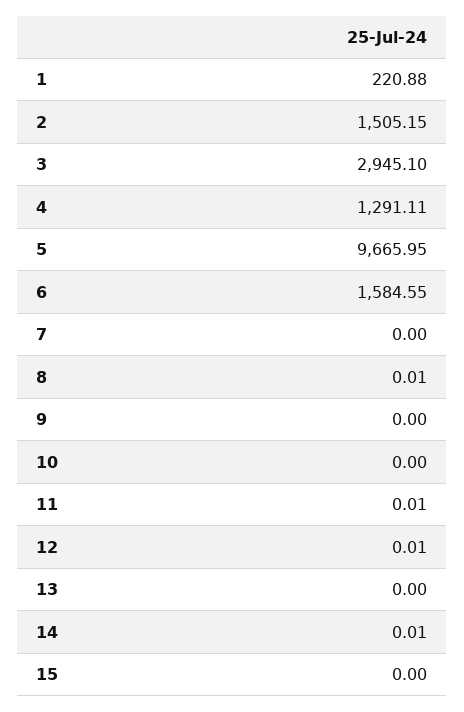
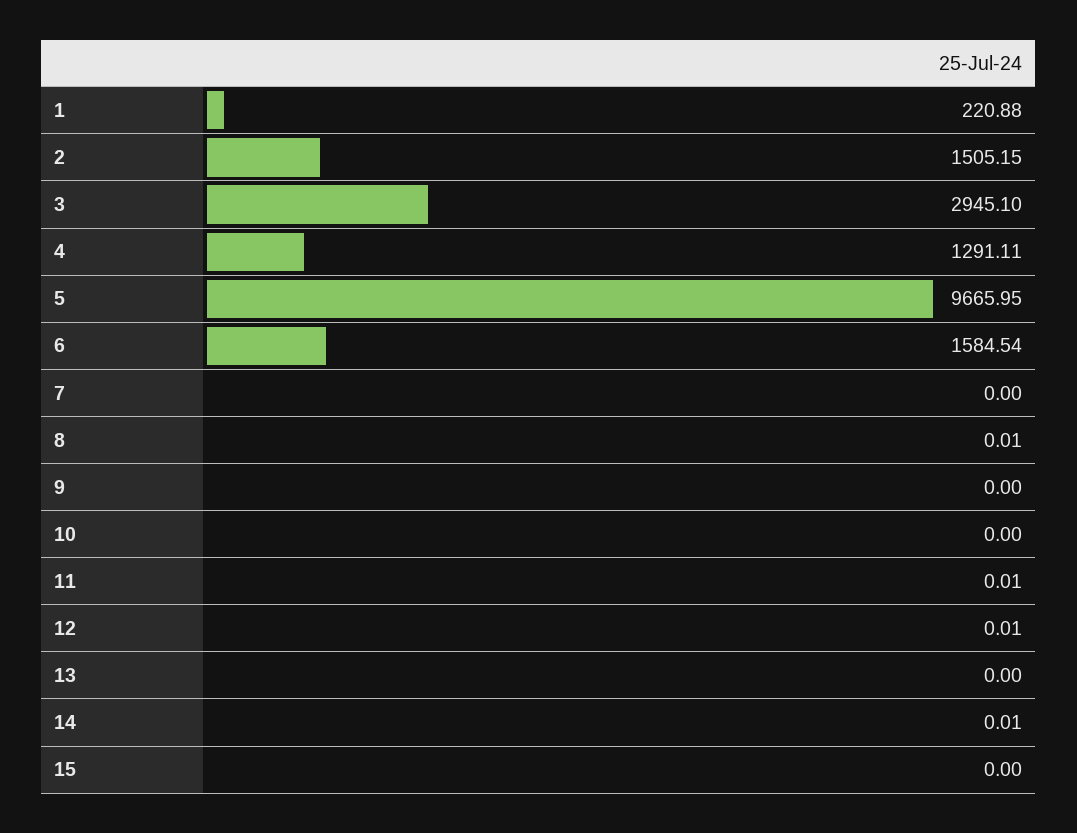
6: 1584.55 -> 1584.54

